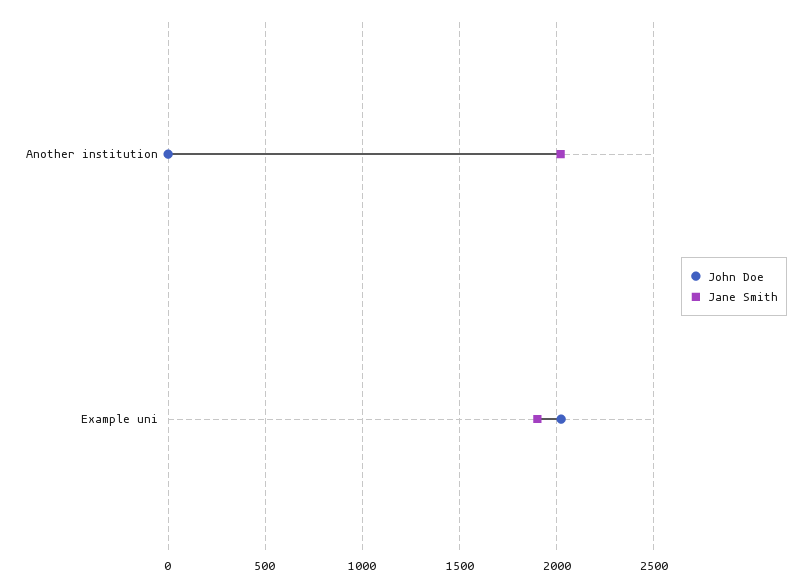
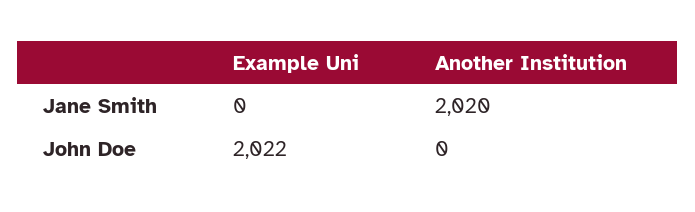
Jane Smith, Example uni: 1900 -> 0

